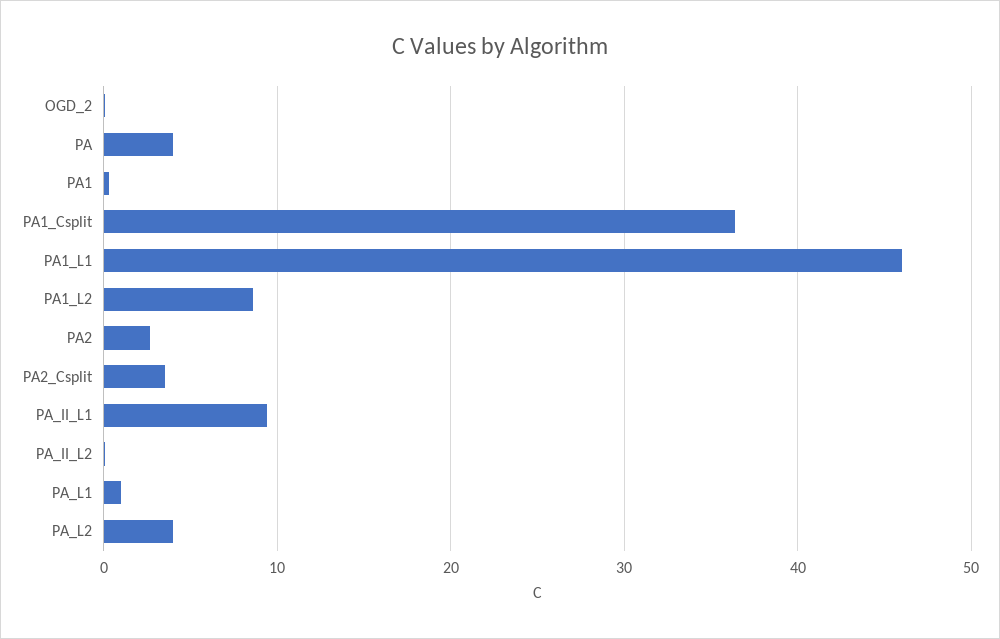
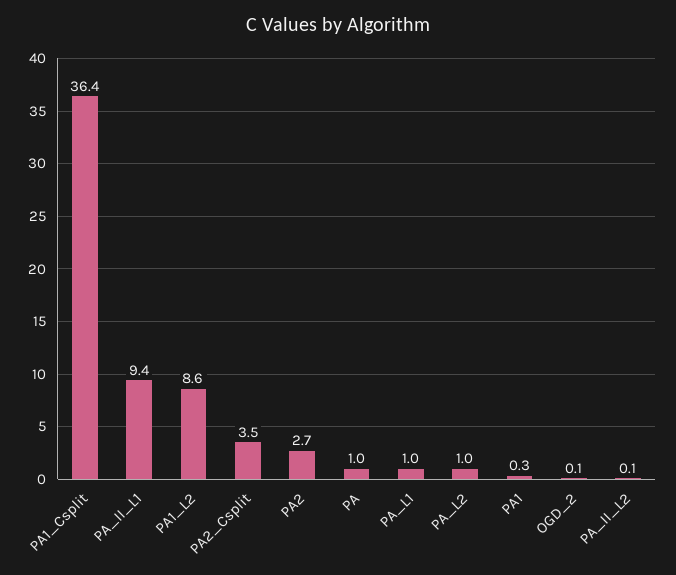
PA: 4 -> 1
PA1_L1: 46 -> none
PA_L2: 4 -> 1

